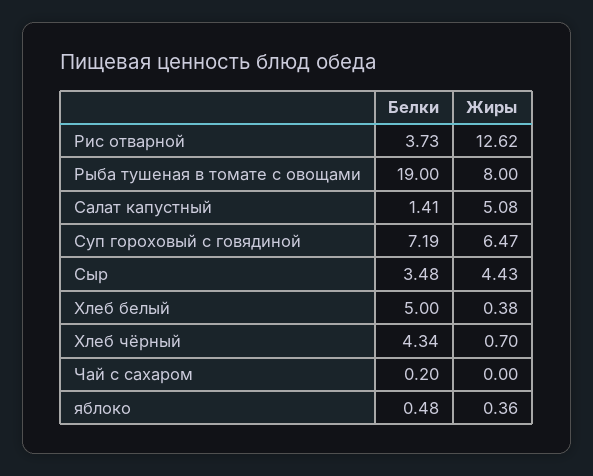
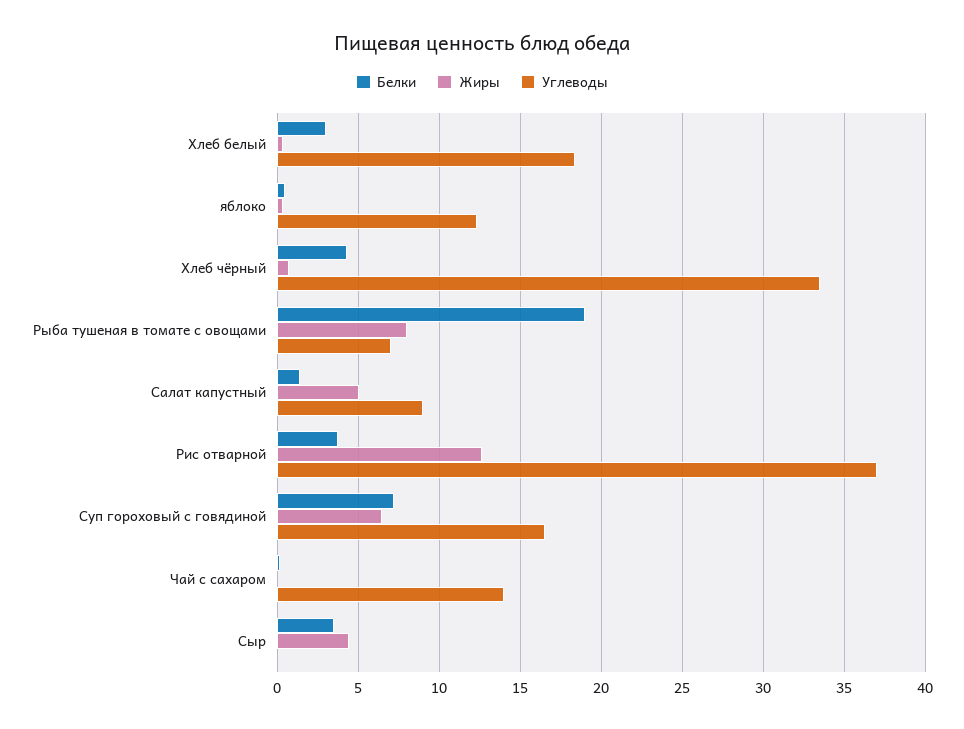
Белки, Хлеб белый: 5 -> 3
Углеводы, Хлеб белый: none -> 18.5
Углеводы, яблоко: none -> 12.5
Углеводы, Хлеб чёрный: none -> 33.5
Углеводы, Рыба тушеная в томате с овощами: none -> 7
Углеводы, Салат капустный: none -> 9
Углеводы, Рис отварной: none -> 37
Углеводы, Суп гороховый с говядиной: none -> 16.5
Углеводы, Чай с сахаром: none -> 14
Углеводы, Сыр: none -> 0

